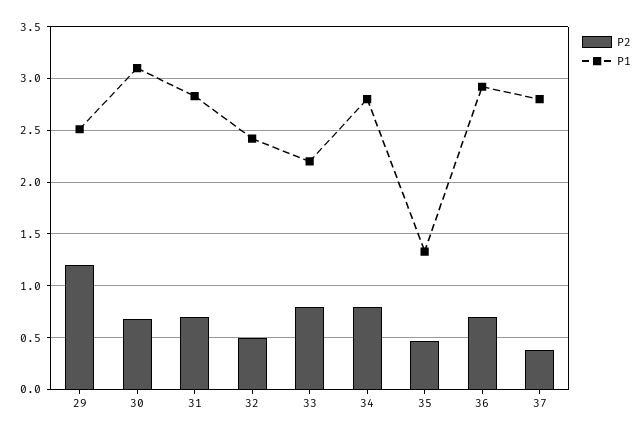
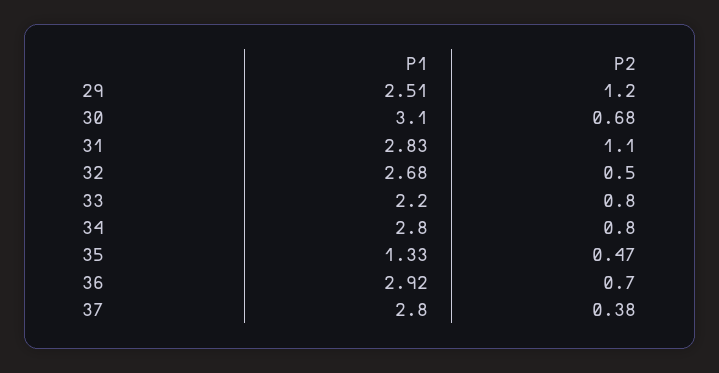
P2, 31: 0.7 -> 1.1
P1, 32: 2.4 -> 2.68

